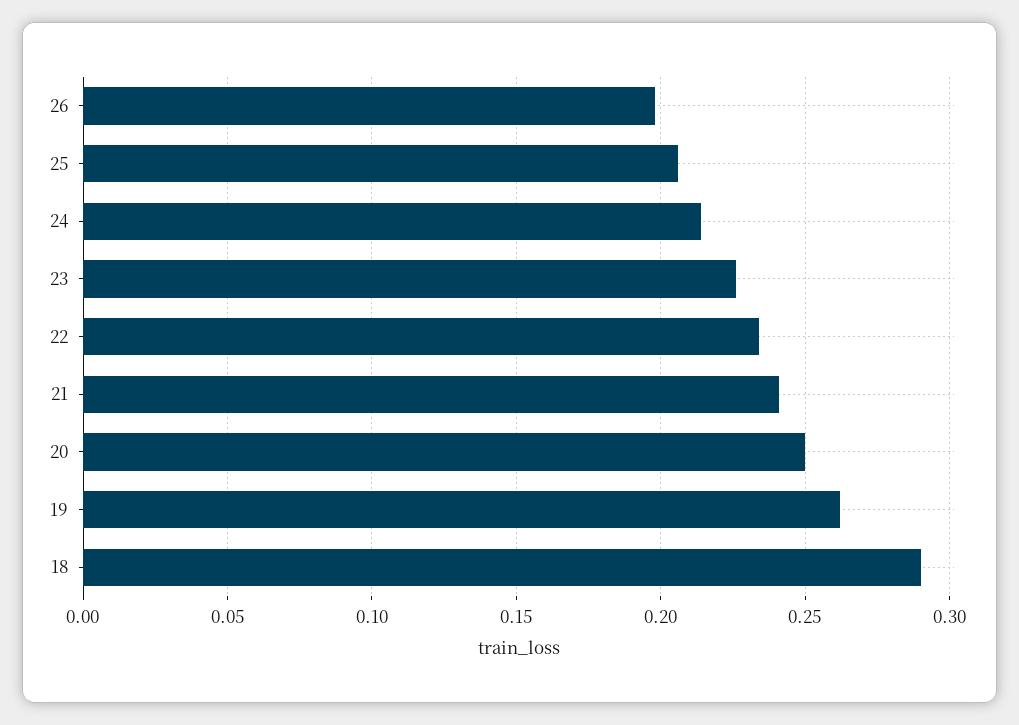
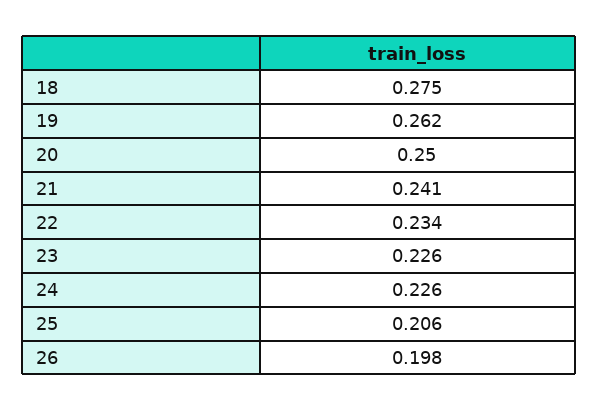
24: 0.215 -> 0.226
18: 0.29 -> 0.275

